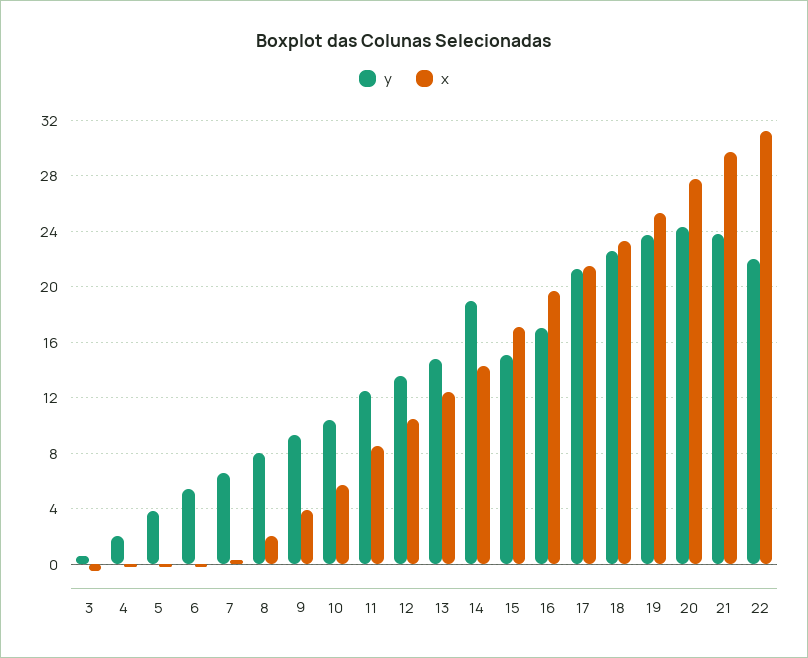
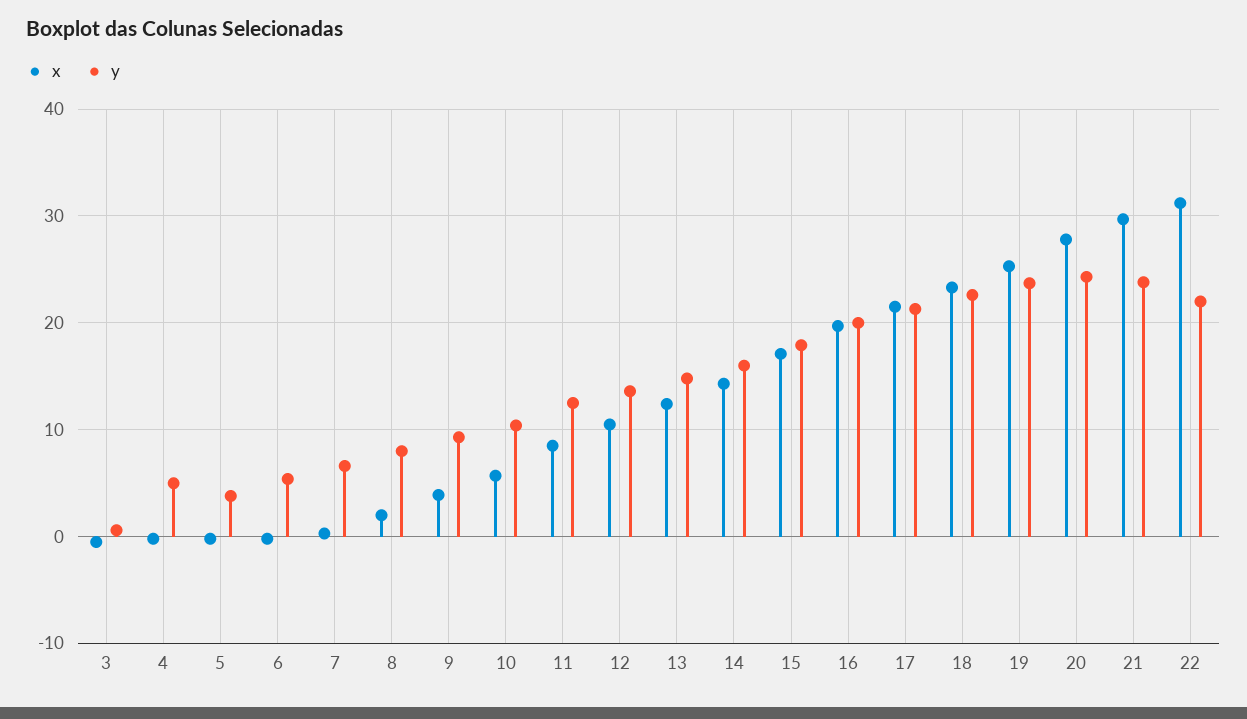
y, 4: 2 -> 5
y, 14: 19 -> 16
y, 15: 15 -> 18
y, 16: 17 -> 20

